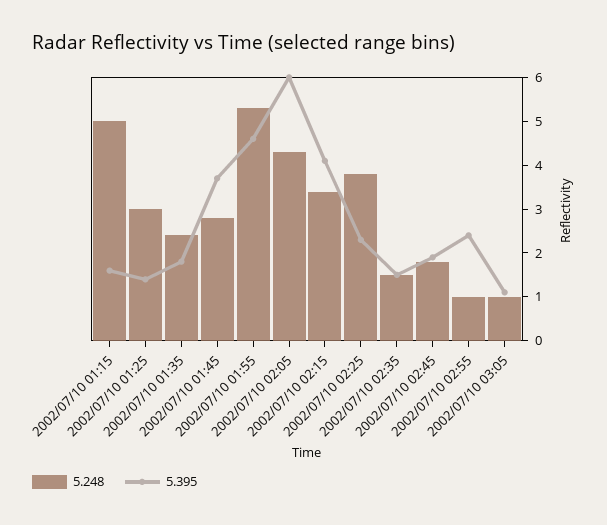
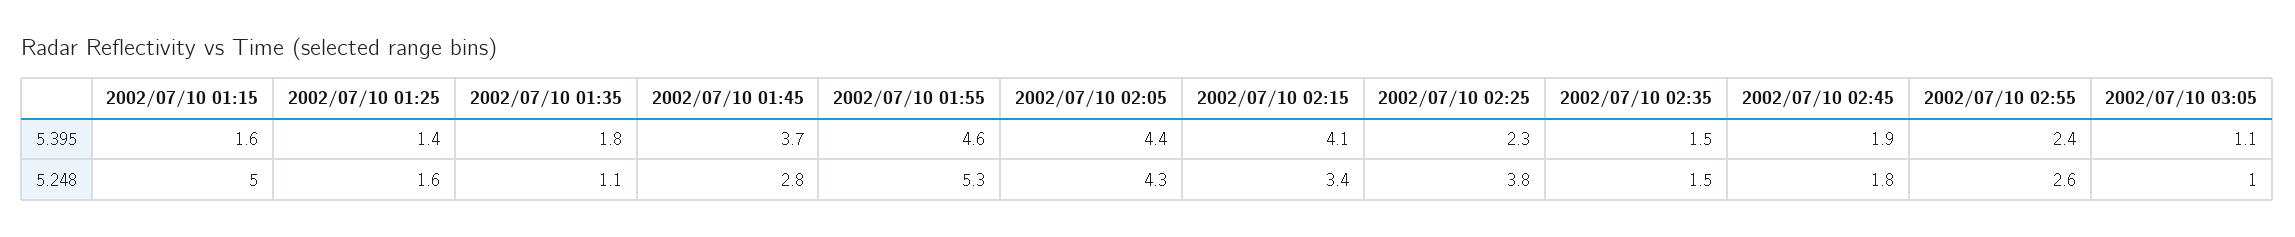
5.248, 2002/07/10 01:25: 3 -> 1.6
5.248, 2002/07/10 01:35: 2.5 -> 1.1
5.395, 2002/07/10 02:05: 6 -> 4.4
5.248, 2002/07/10 02:55: 1 -> 2.6

